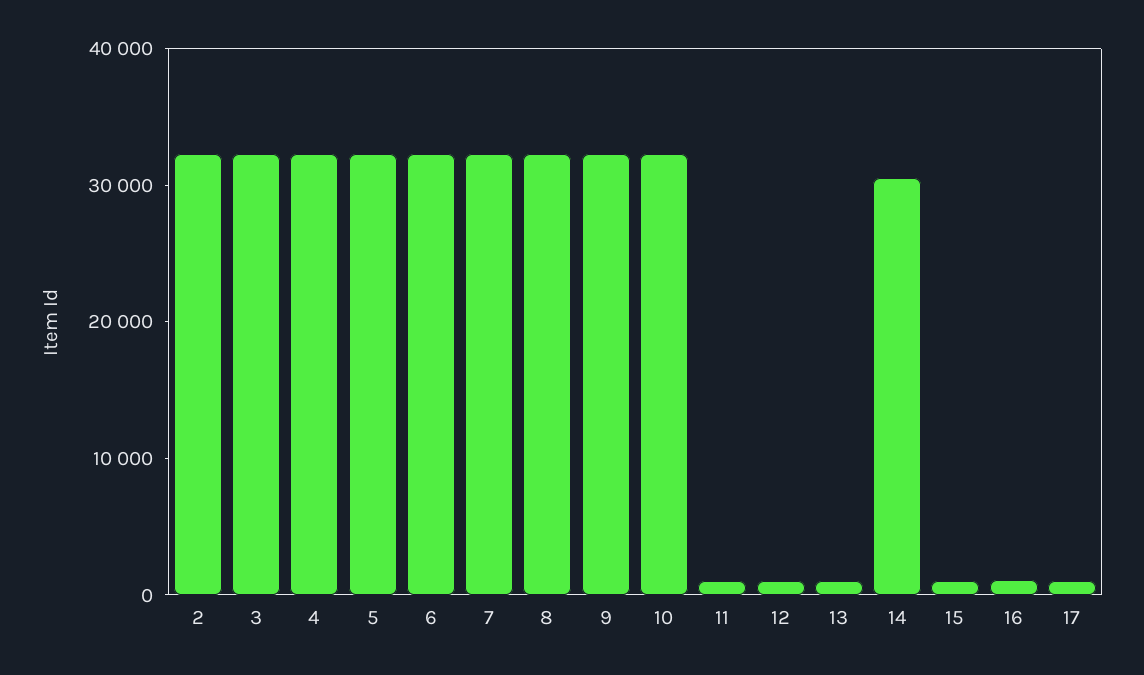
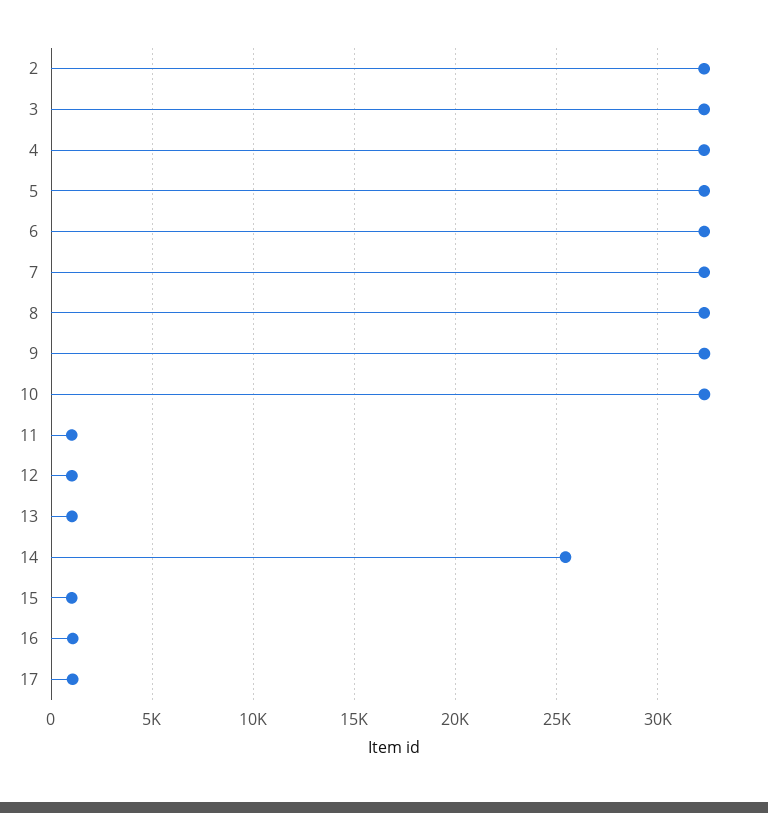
14: 30000 -> 25500

